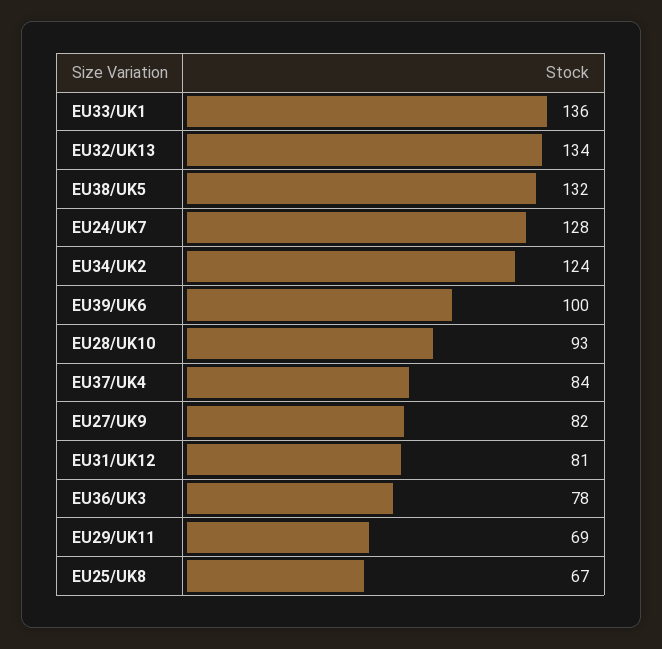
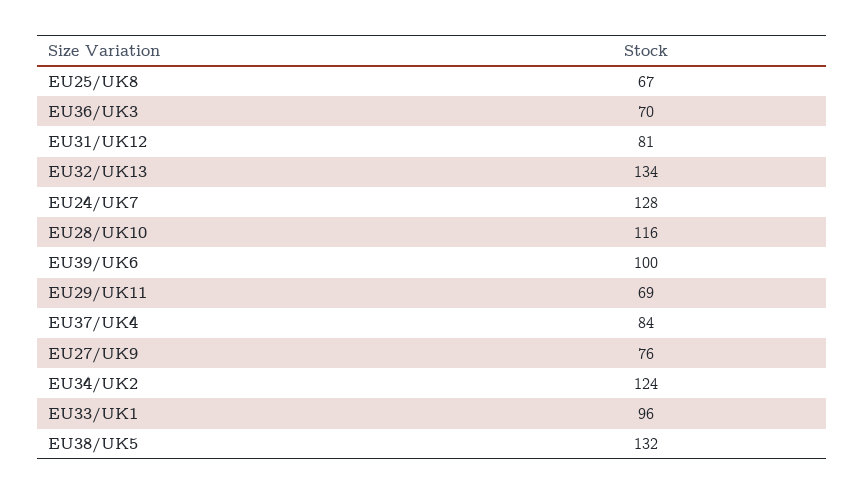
EU33/UK1: 136 -> 96
EU28/UK10: 93 -> 116
EU27/UK9: 82 -> 76
EU36/UK3: 78 -> 70

